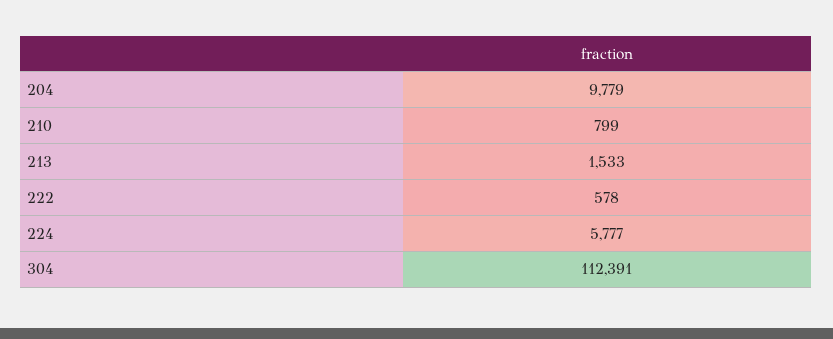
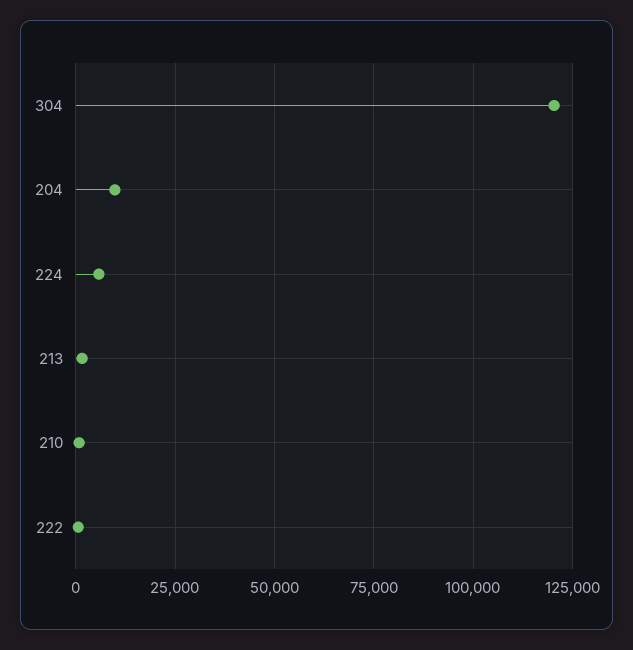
304: 112391 -> 120000

